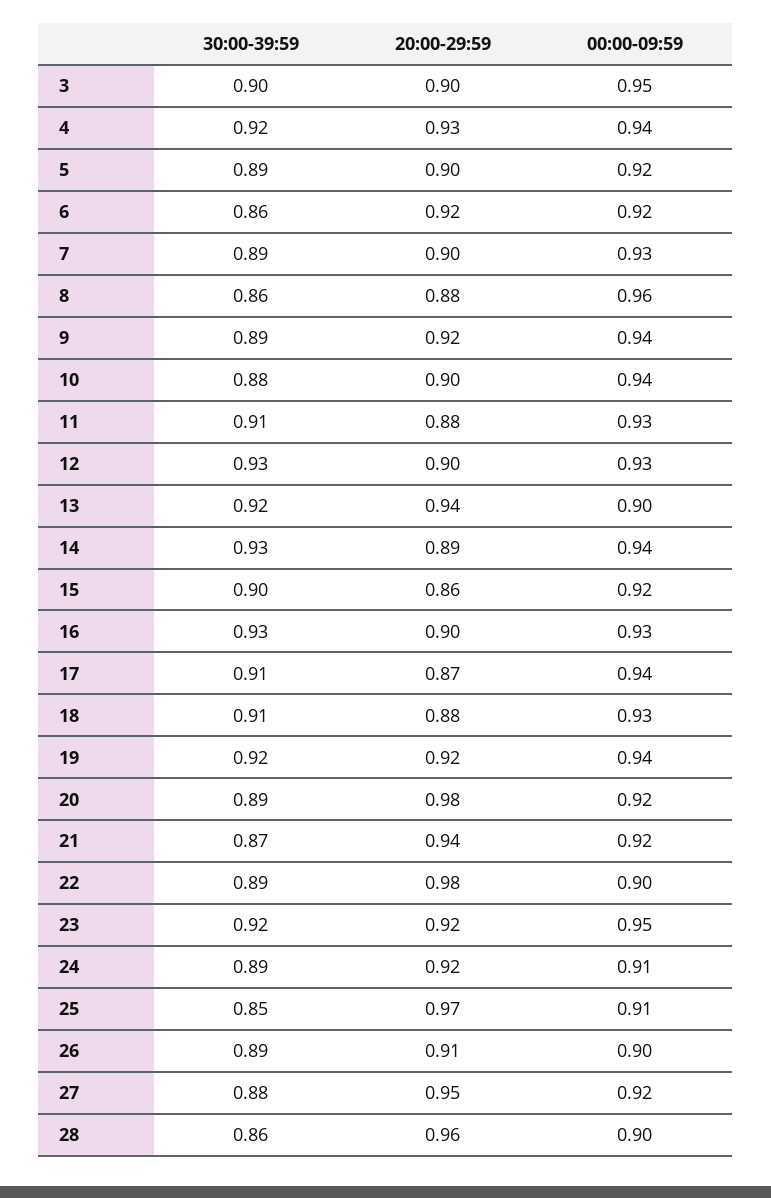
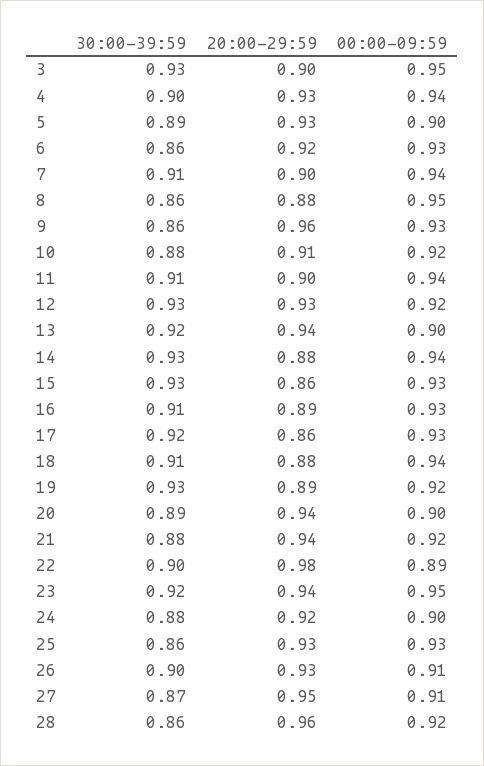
30:00-39:59, 3: 0.9 -> 0.93
30:00-39:59, 4: 0.92 -> 0.9
20:00-29:59, 5: 0.9 -> 0.93
00:00-09:59, 5: 0.92 -> 0.9
00:00-09:59, 6: 0.92 -> 0.93
30:00-39:59, 7: 0.89 -> 0.91
00:00-09:59, 7: 0.93 -> 0.94
00:00-09:59, 8: 0.96 -> 0.95
30:00-39:59, 9: 0.89 -> 0.86
20:00-29:59, 9: 0.92 -> 0.96
00:00-09:59, 9: 0.94 -> 0.93
20:00-29:59, 10: 0.9 -> 0.91
00:00-09:59, 10: 0.94 -> 0.92
20:00-29:59, 11: 0.88 -> 0.9
00:00-09:59, 11: 0.93 -> 0.94
20:00-29:59, 12: 0.9 -> 0.93
00:00-09:59, 12: 0.93 -> 0.92
20:00-29:59, 14: 0.89 -> 0.88
30:00-39:59, 15: 0.9 -> 0.93
00:00-09:59, 15: 0.92 -> 0.93
30:00-39:59, 16: 0.93 -> 0.91
20:00-29:59, 16: 0.9 -> 0.89
30:00-39:59, 17: 0.91 -> 0.92
20:00-29:59, 17: 0.87 -> 0.86
00:00-09:59, 17: 0.94 -> 0.93
00:00-09:59, 18: 0.93 -> 0.94
30:00-39:59, 19: 0.92 -> 0.93
20:00-29:59, 19: 0.92 -> 0.89
00:00-09:59, 19: 0.94 -> 0.92
20:00-29:59, 20: 0.98 -> 0.94
00:00-09:59, 20: 0.92 -> 0.9
30:00-39:59, 21: 0.87 -> 0.88
30:00-39:59, 22: 0.89 -> 0.9
00:00-09:59, 22: 0.9 -> 0.89
20:00-29:59, 23: 0.92 -> 0.94
30:00-39:59, 24: 0.89 -> 0.88
00:00-09:59, 24: 0.91 -> 0.9
30:00-39:59, 25: 0.85 -> 0.86
20:00-29:59, 25: 0.97 -> 0.93
00:00-09:59, 25: 0.91 -> 0.93
30:00-39:59, 26: 0.89 -> 0.9
20:00-29:59, 26: 0.91 -> 0.93
00:00-09:59, 26: 0.9 -> 0.91
30:00-39:59, 27: 0.88 -> 0.87
00:00-09:59, 27: 0.92 -> 0.91
00:00-09:59, 28: 0.9 -> 0.92

